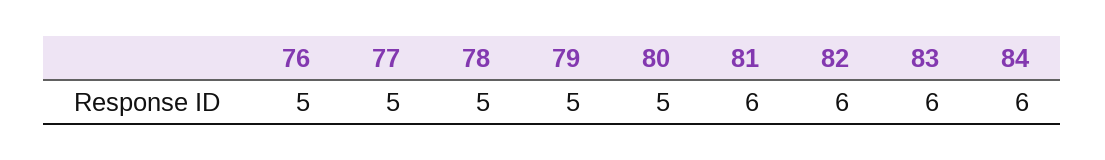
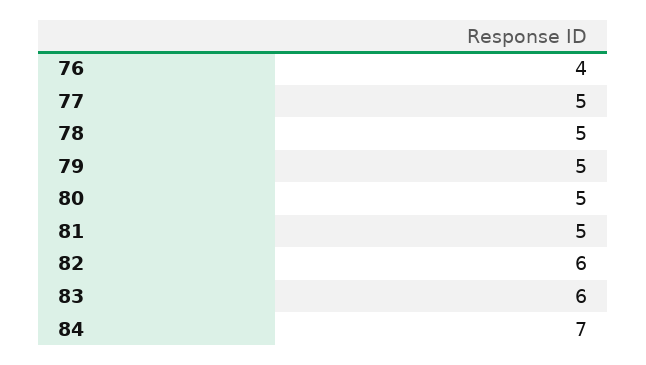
76: 5 -> 4
81: 6 -> 5
84: 6 -> 7

